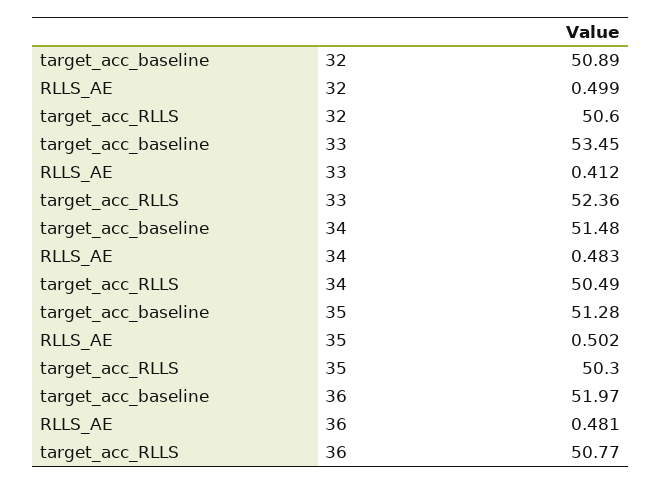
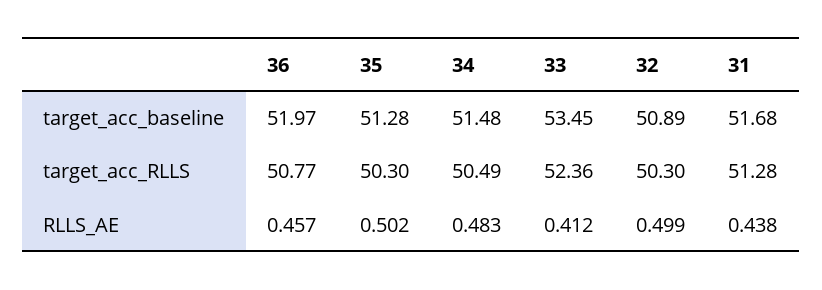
target_acc_RLLS, 32: 50.6 -> 50.3
RLLS_AE, 36: 0.481 -> 0.457
target_acc_baseline, 31: none -> 51.68
target_acc_RLLS, 31: none -> 51.28
RLLS_AE, 31: none -> 0.438

